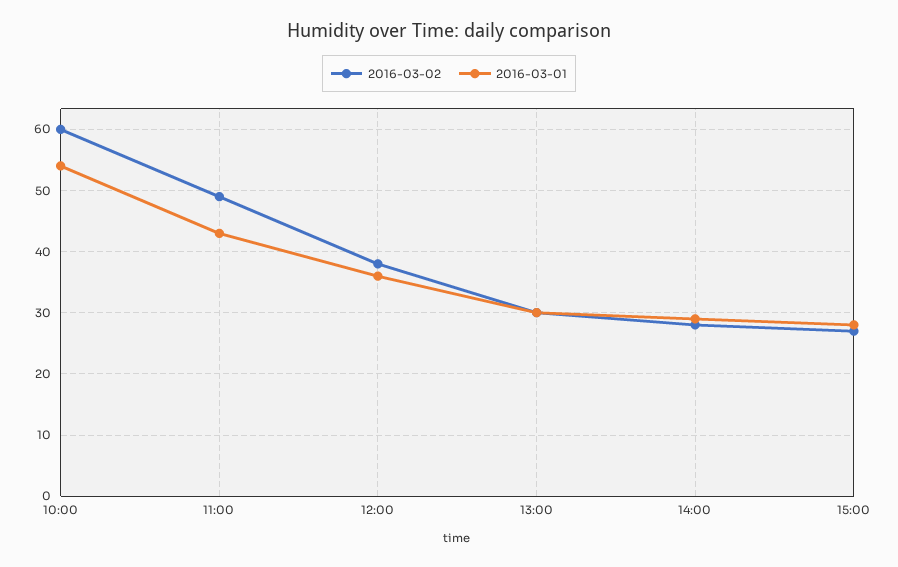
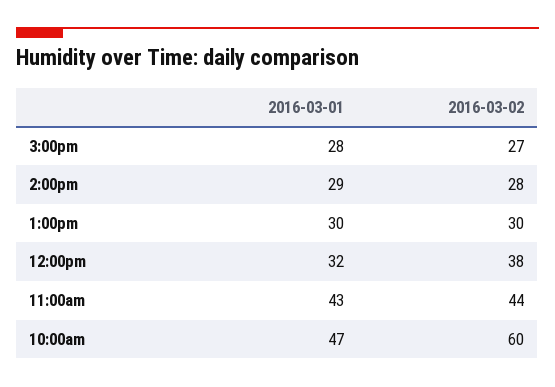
2016-03-01, 10:00: 54 -> 47
2016-03-02, 11:00: 49 -> 44
2016-03-01, 12:00: 36 -> 32

